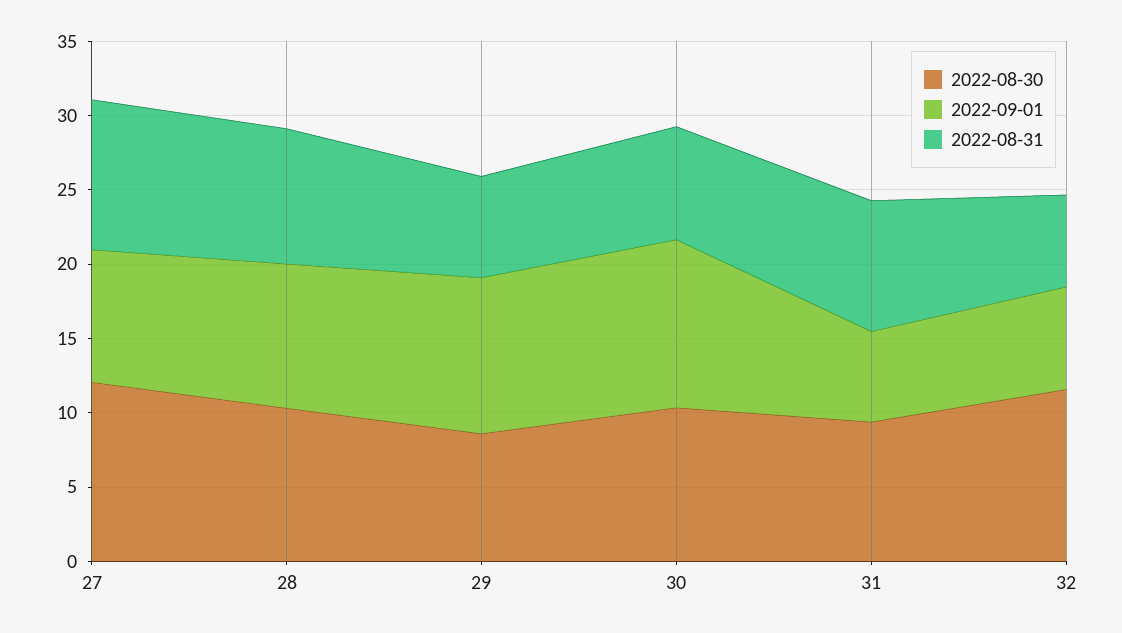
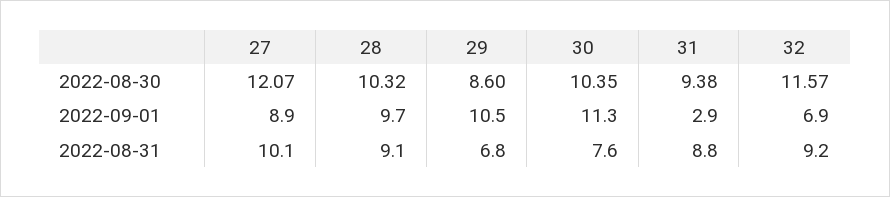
2022-09-01, 31: 6 -> 2.9
2022-08-31, 32: 6 -> 9.2

